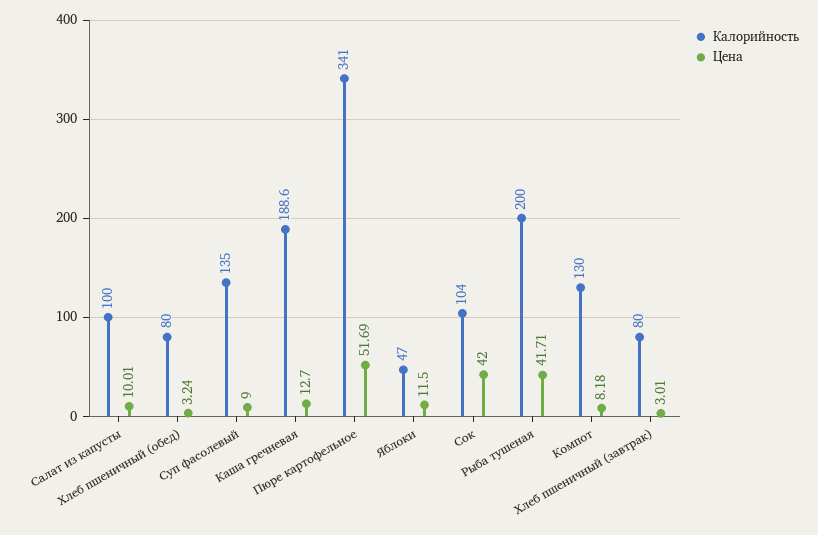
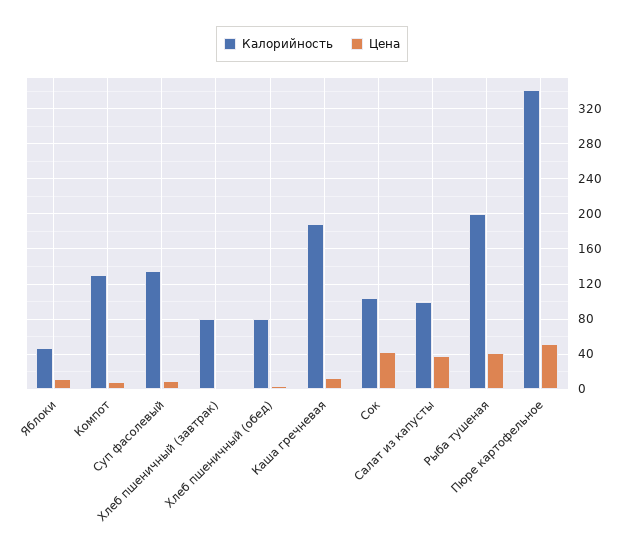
Цена, Салат из капусты: 10.01 -> 40

